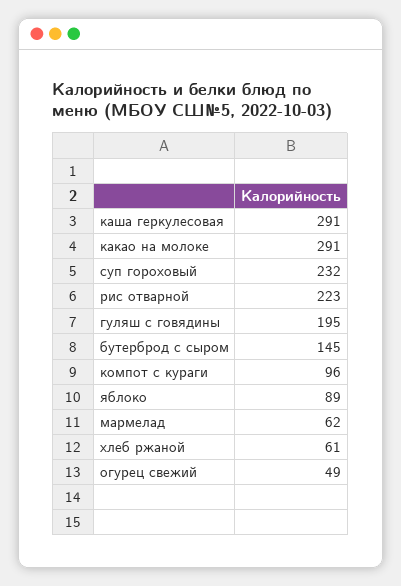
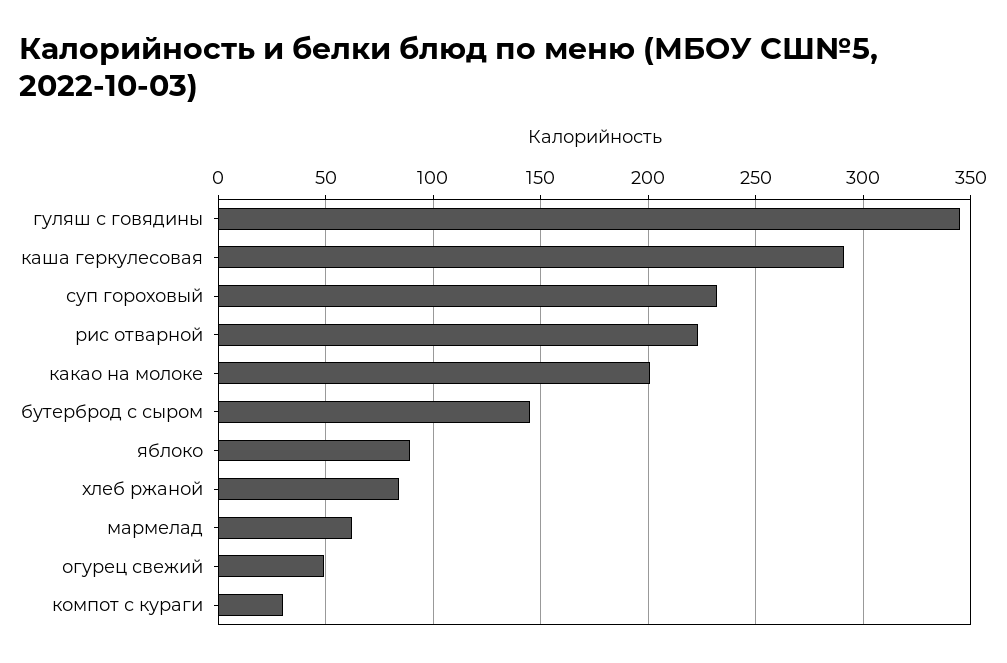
какао на молоке: 291 -> 200
гуляш с говядины: 195 -> 345
компот с кураги: 96 -> 30
хлеб ржаной: 61 -> 85

